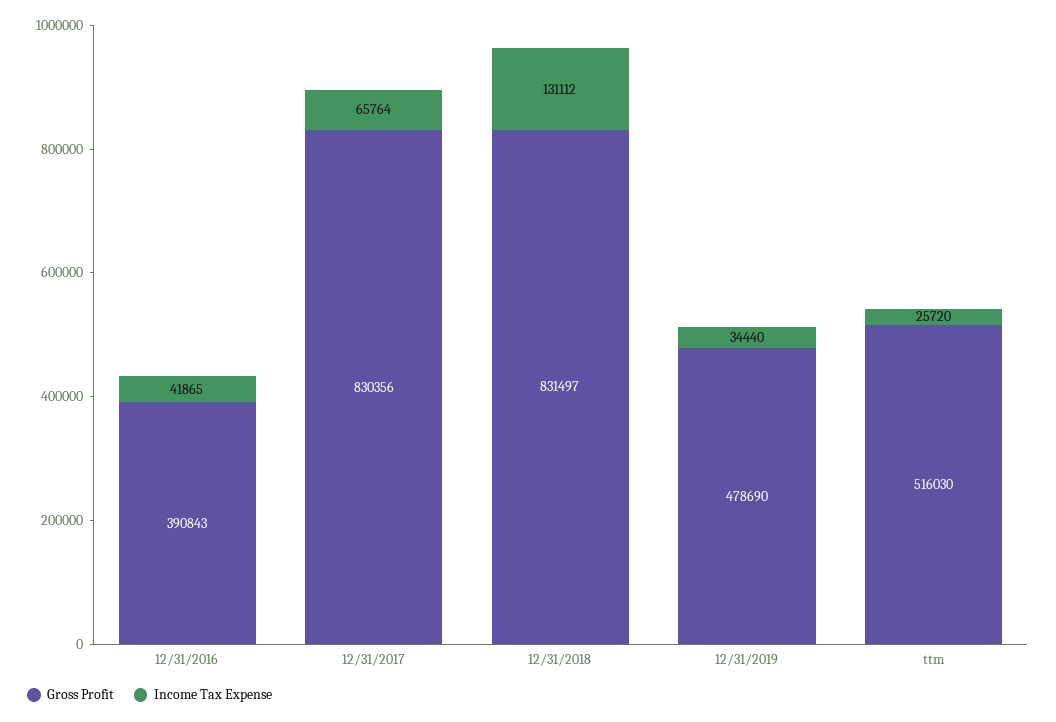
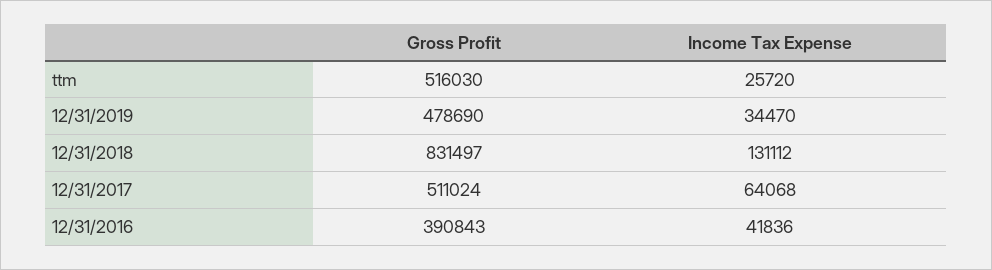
Income Tax Expense, 12/31/2016: 41865 -> 41836
Gross Profit, 12/31/2017: 830356 -> 511024
Income Tax Expense, 12/31/2017: 65764 -> 64068
Income Tax Expense, 12/31/2019: 34440 -> 34470

